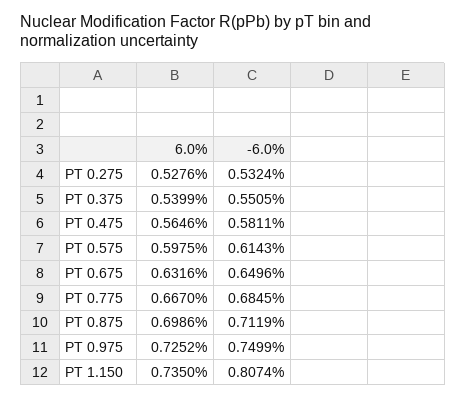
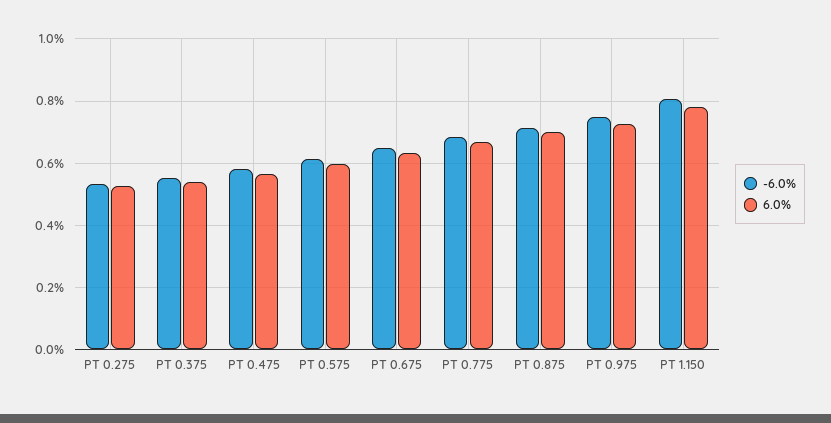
6.0%, PT 1.150: 0.735 -> 0.78

